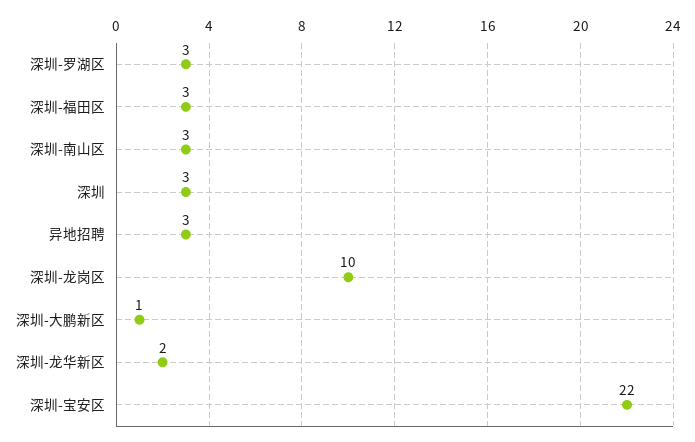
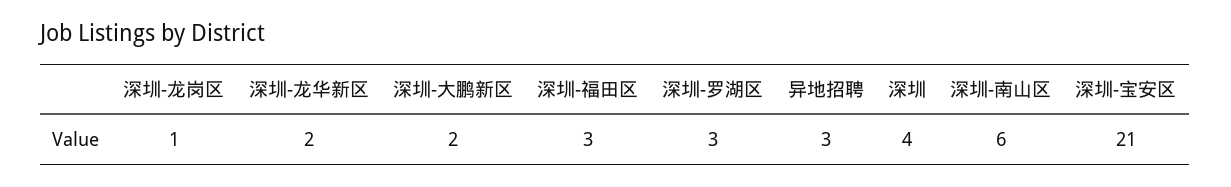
深圳-南山区: 3 -> 6
深圳: 3 -> 4
深圳-龙岗区: 10 -> 1
深圳-大鹏新区: 1 -> 2
深圳-宝安区: 22 -> 21

